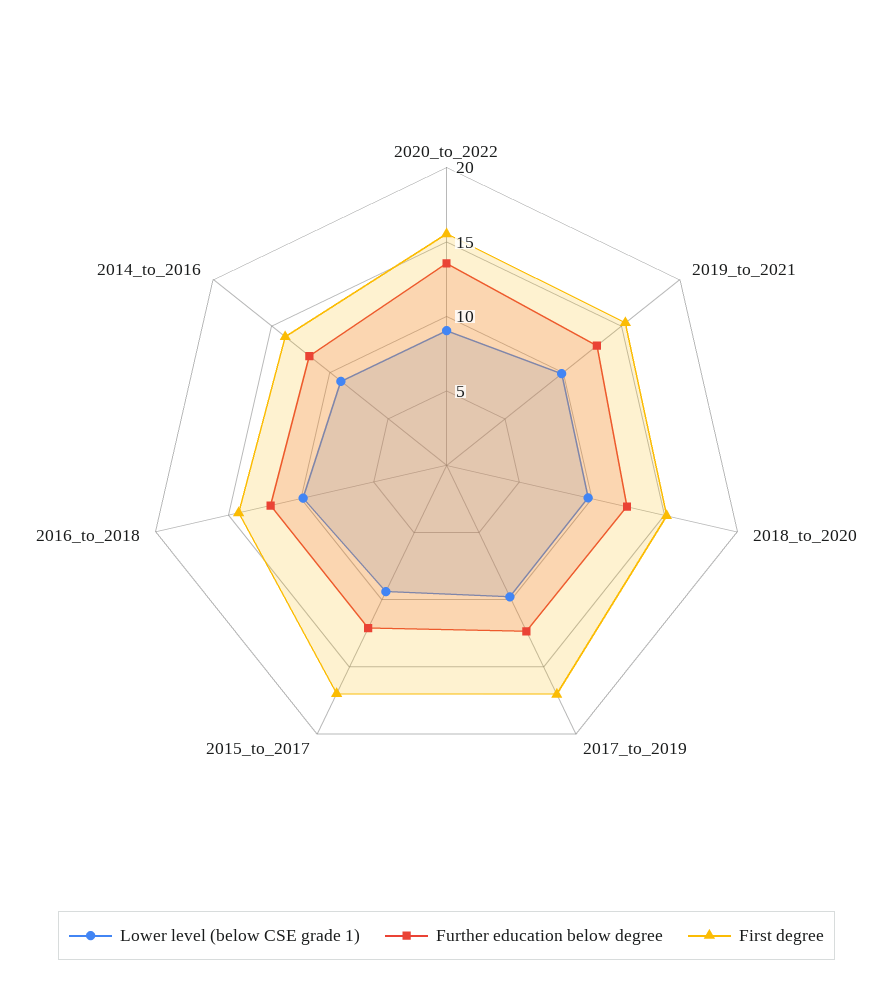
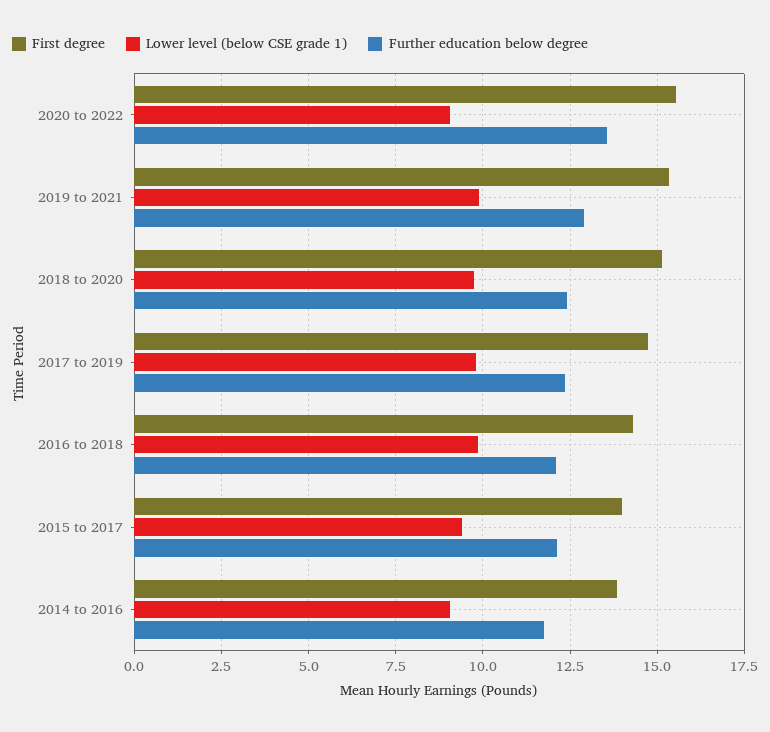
First degree, 2017_to_2019: 17 -> 14.75
First degree, 2015_to_2017: 17 -> 14

